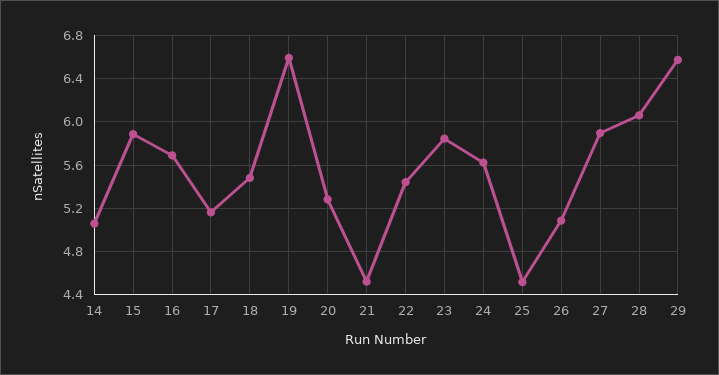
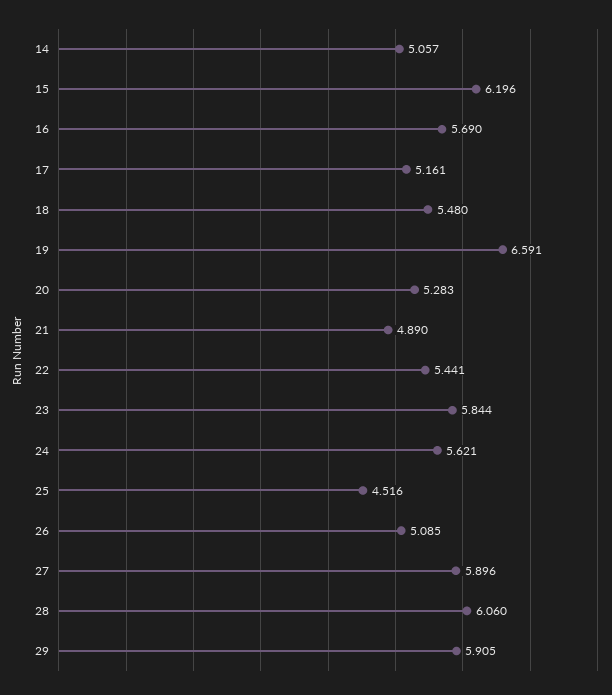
15: 5.9 -> 6.196
21: 4.5 -> 4.89
29: 6.6 -> 5.905

